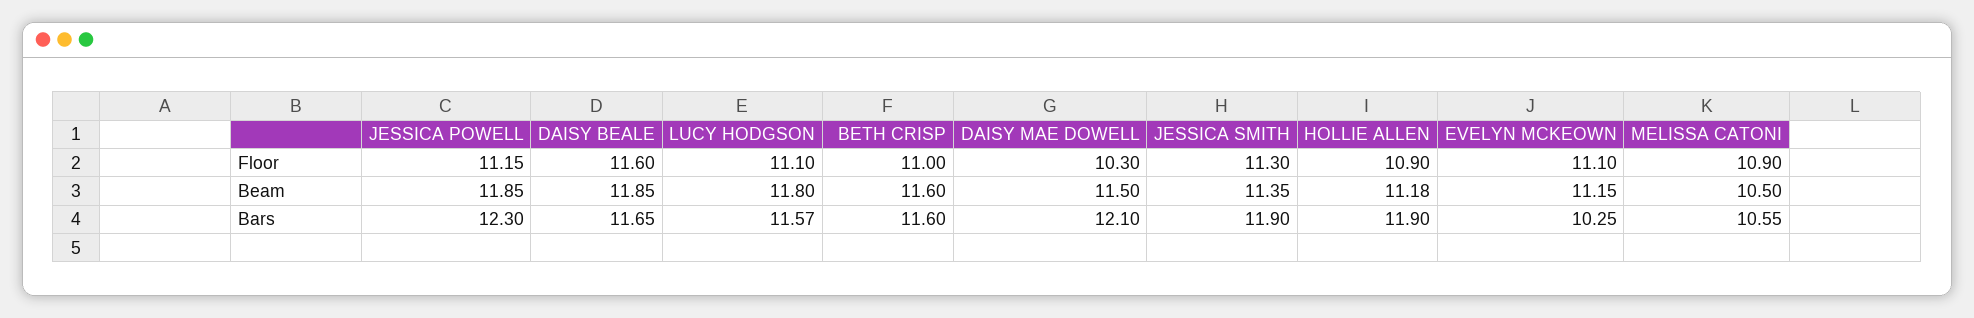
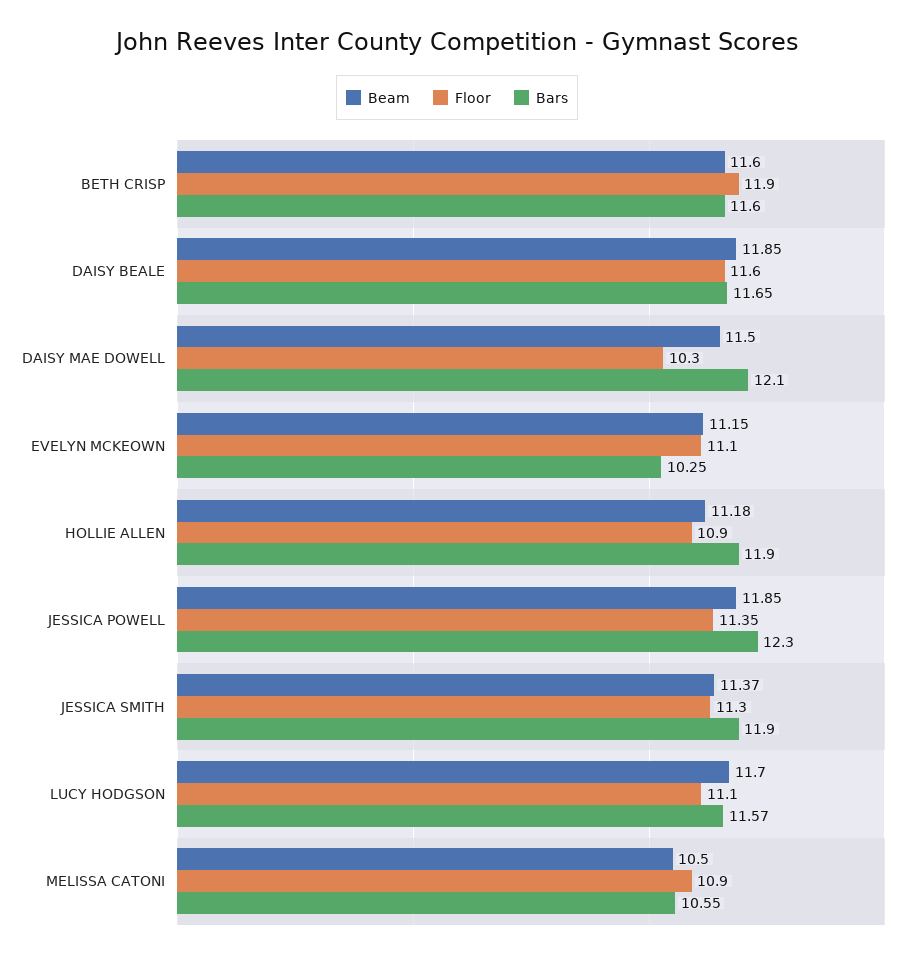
Floor, JESSICA POWELL: 11.15 -> 11.35
Floor, BETH CRISP: 11 -> 11.9
Beam, LUCY HODGSON: 11.8 -> 11.7
Beam, JESSICA SMITH: 11.35 -> 11.37

